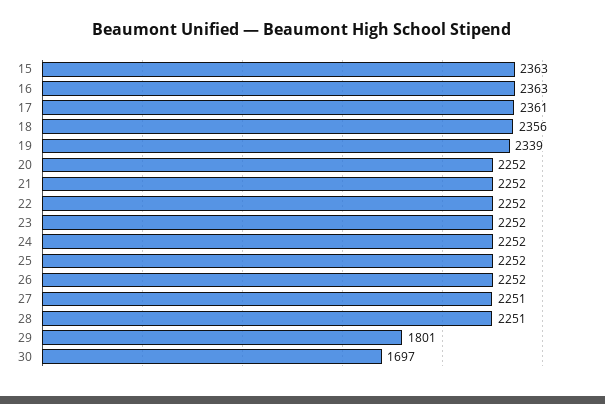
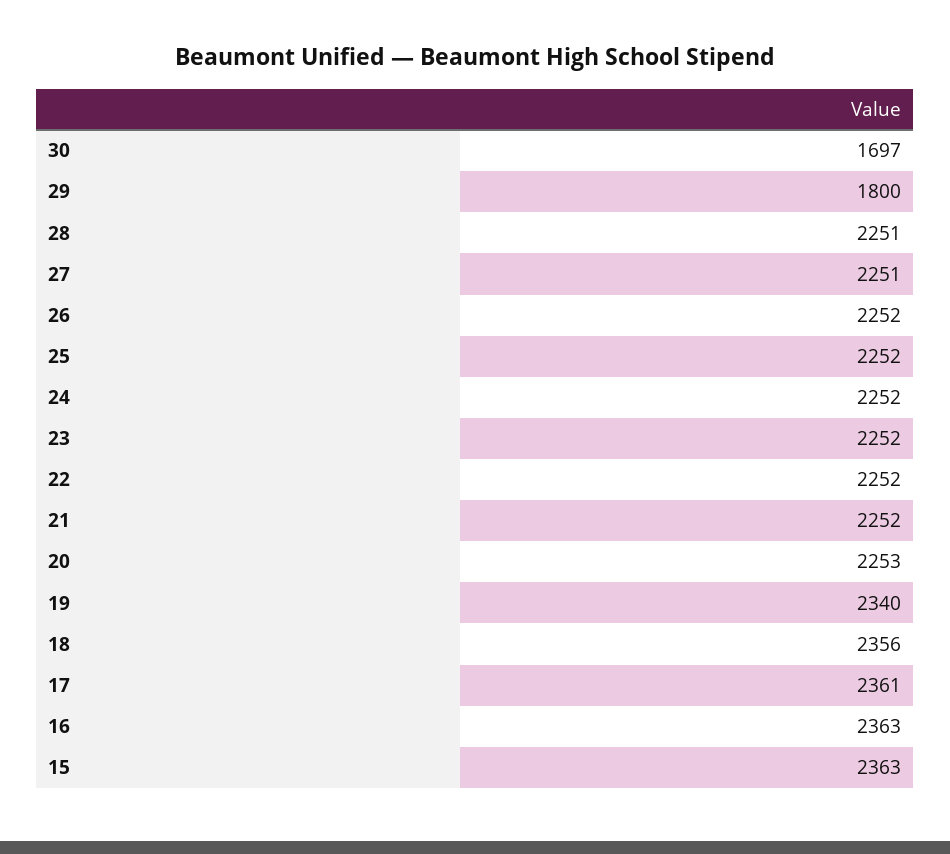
19: 2339 -> 2340
20: 2252 -> 2253
29: 1801 -> 1800

